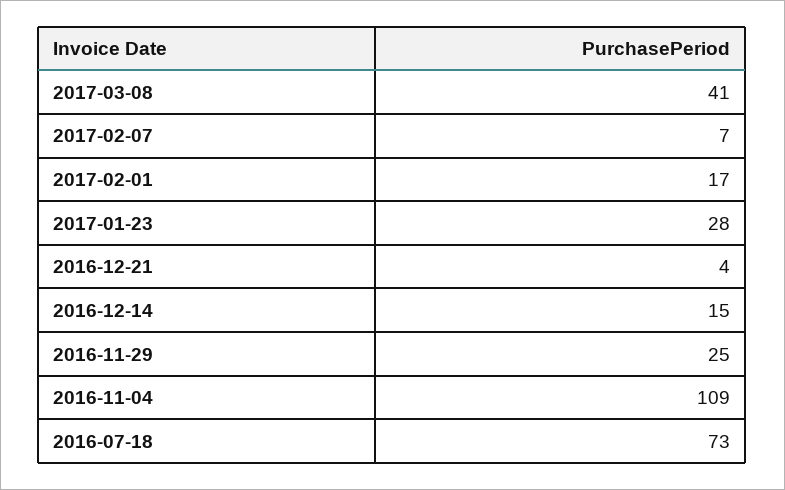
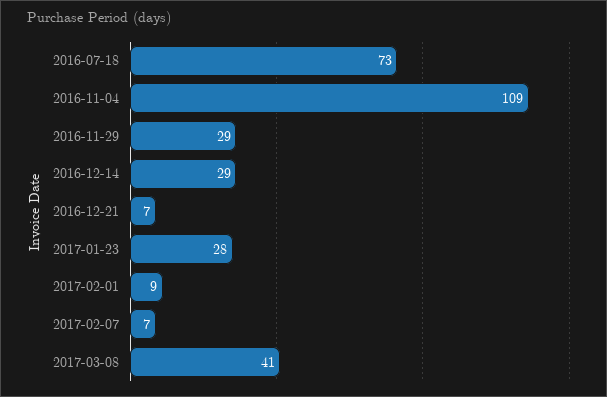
2017-02-01: 17 -> 9
2016-12-21: 4 -> 7
2016-12-14: 15 -> 29
2016-11-29: 25 -> 29

